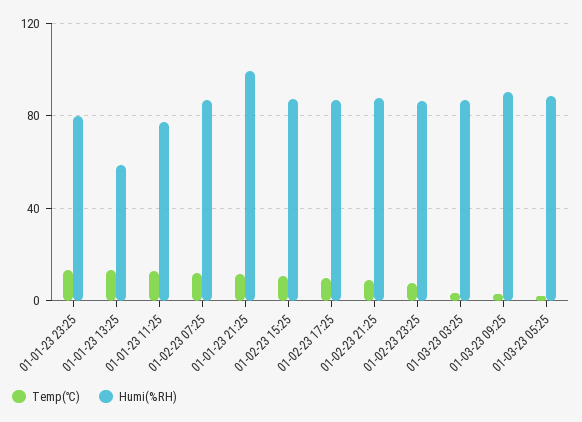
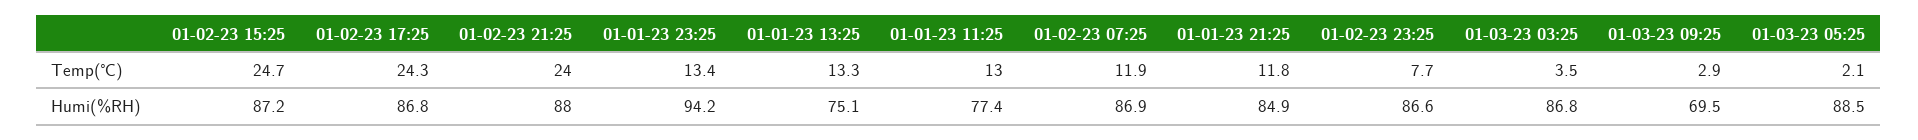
Humi(%RH), 01-01-23 23:25: 80 -> 94.2
Humi(%RH), 01-01-23 13:25: 60 -> 75.1
Humi(%RH), 01-01-23 21:25: 100 -> 84.9
Temp(℃), 01-02-23 15:25: 10 -> 24.7
Temp(℃), 01-02-23 17:25: 10 -> 24.3
Temp(℃), 01-02-23 21:25: 10 -> 24
Humi(%RH), 01-03-23 09:25: 90 -> 69.5

